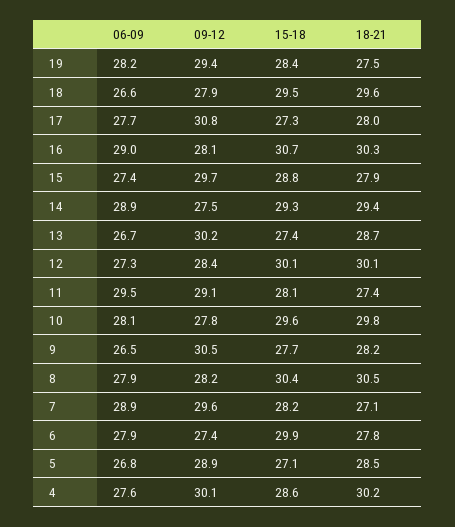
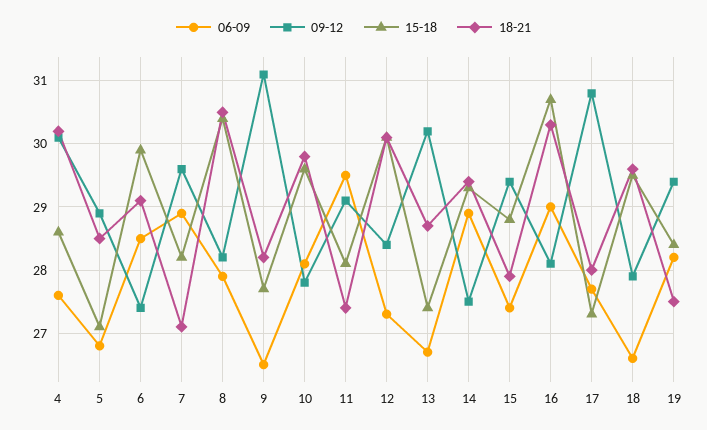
09-12, 15: 29.7 -> 29.4
09-12, 9: 30.5 -> 31.1
06-09, 6: 27.9 -> 28.5
18-21, 6: 27.8 -> 29.1

